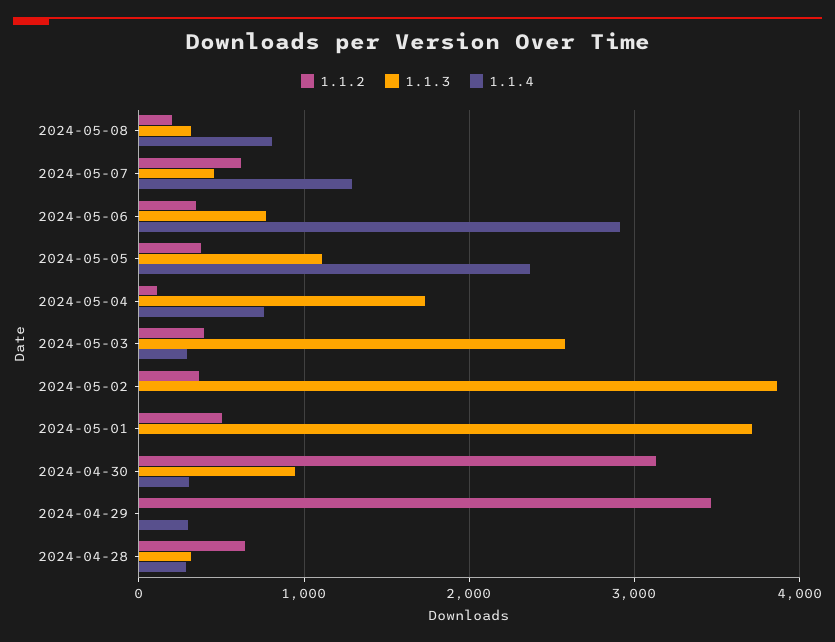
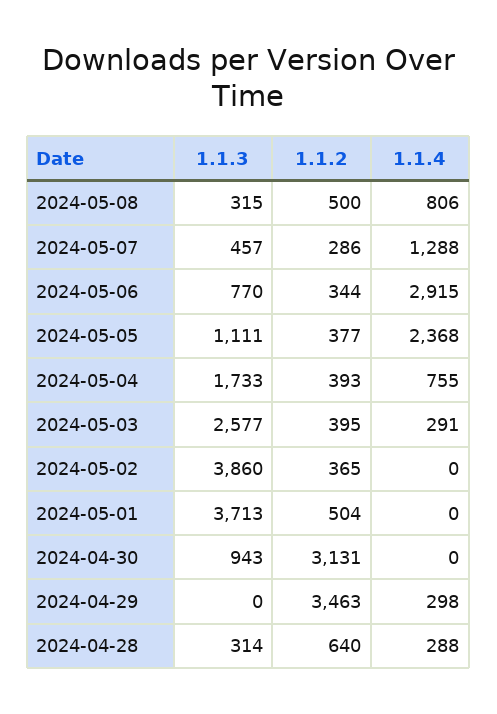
1.1.2, 2024-05-08: 200 -> 500
1.1.2, 2024-05-07: 600 -> 286
1.1.2, 2024-05-04: 100 -> 393
1.1.4, 2024-04-30: 300 -> 0

